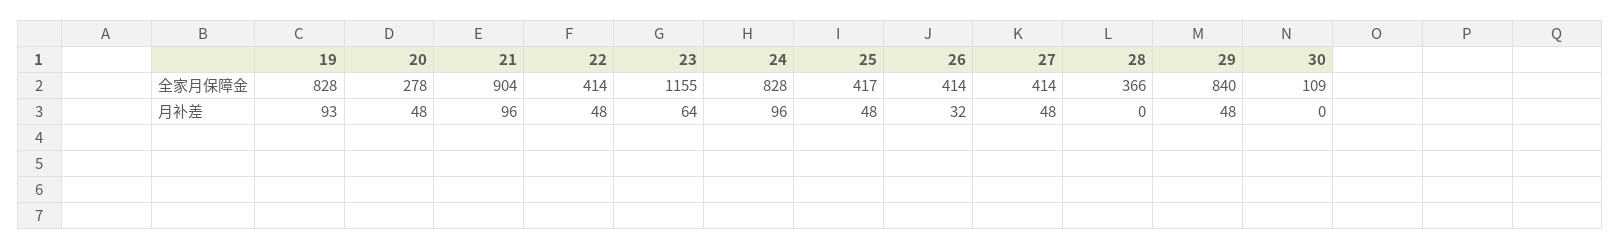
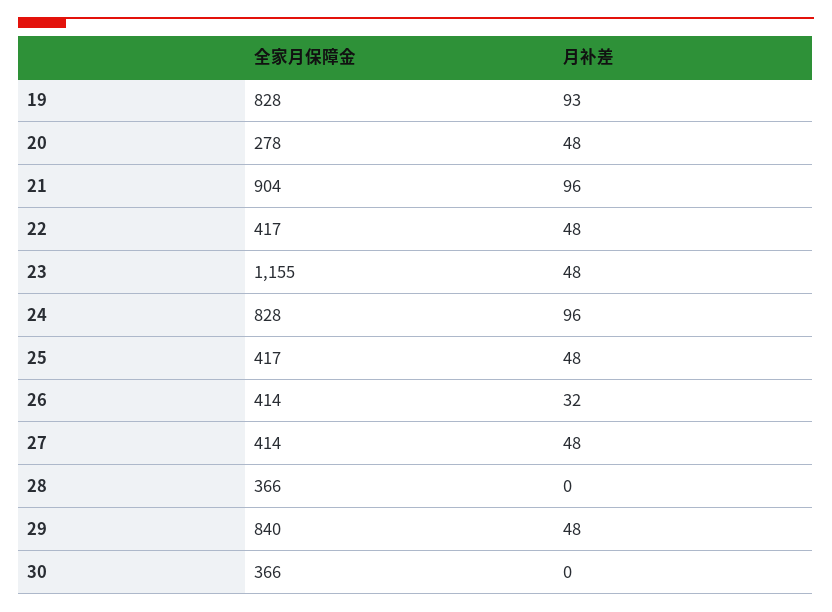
22, 全家月保障金: 414 -> 417
30, 全家月保障金: 109 -> 366
23, 月补差: 64 -> 48

